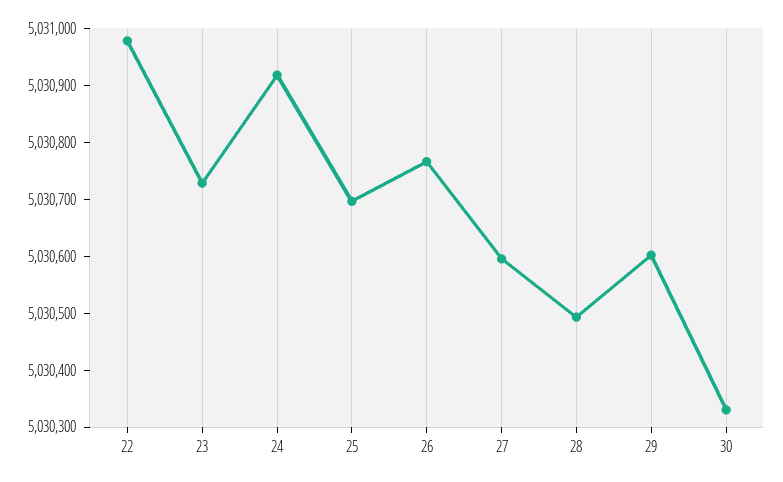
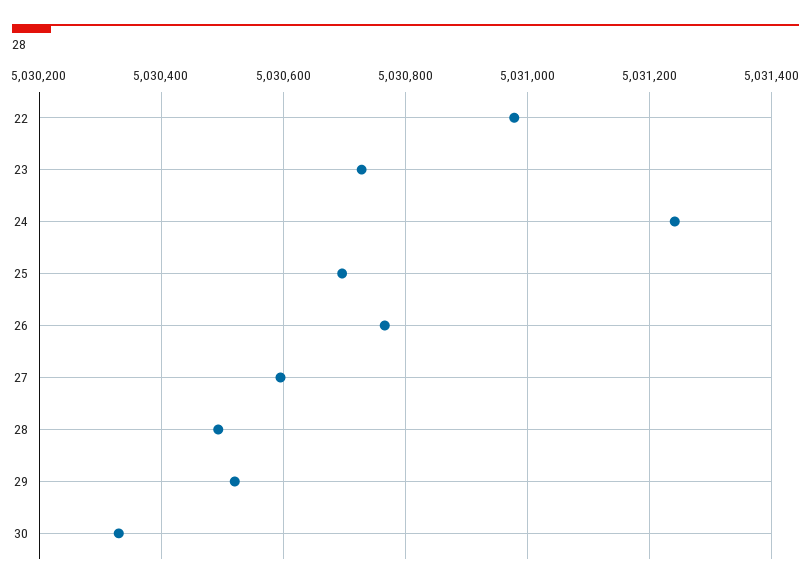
24: 5030920 -> 5031240
29: 5030600 -> 5030520

